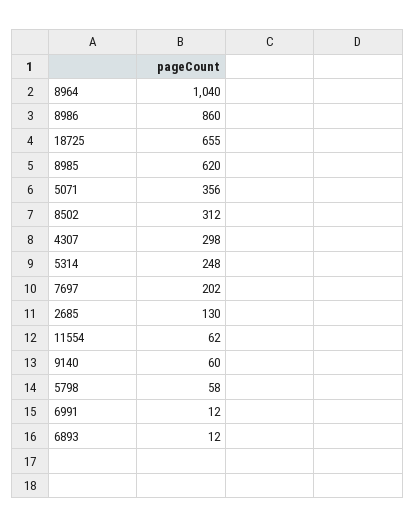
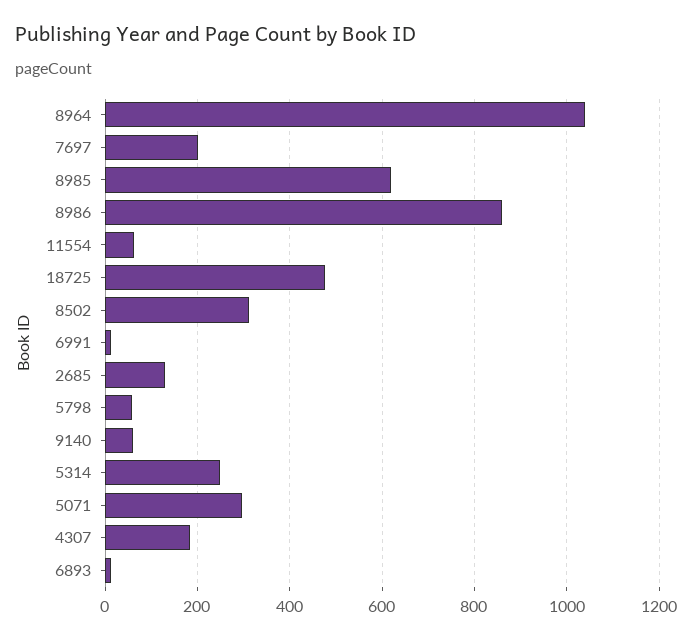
18725: 655 -> 480
5071: 356 -> 300
4307: 298 -> 180

